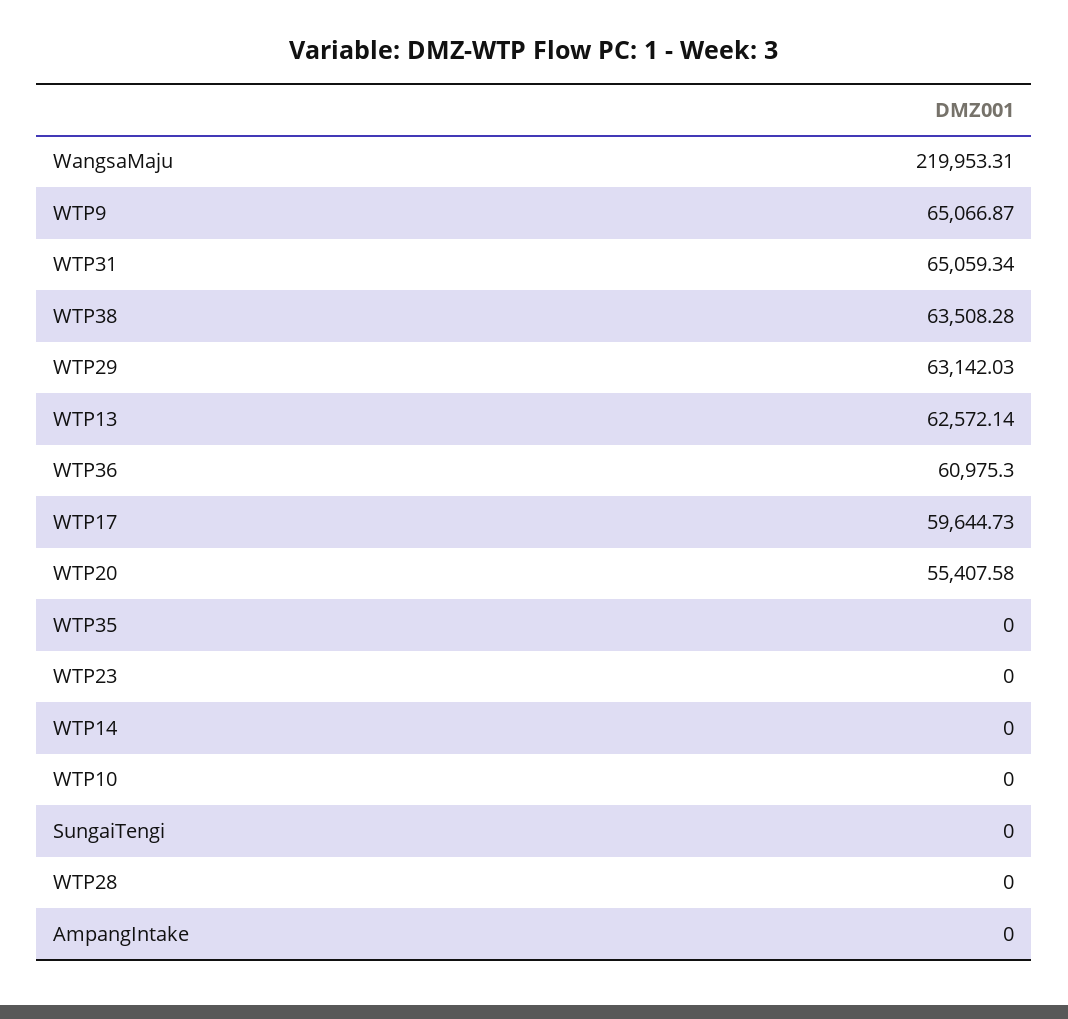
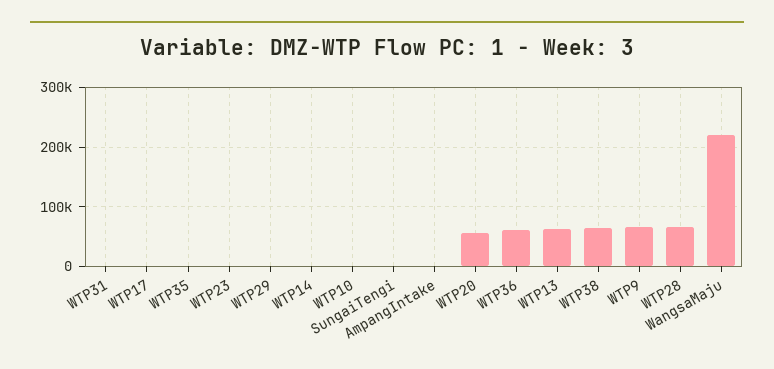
WTP31: 65059.34 -> 0
WTP29: 63142.03 -> 0
WTP17: 59644.73 -> 0
WTP28: 0 -> 60000

